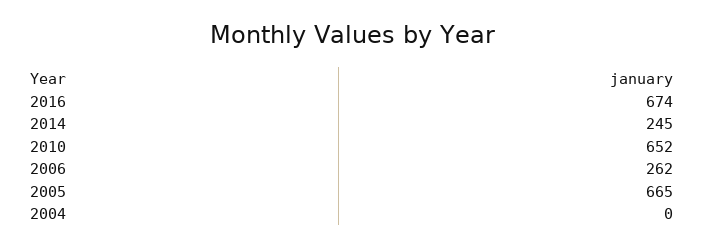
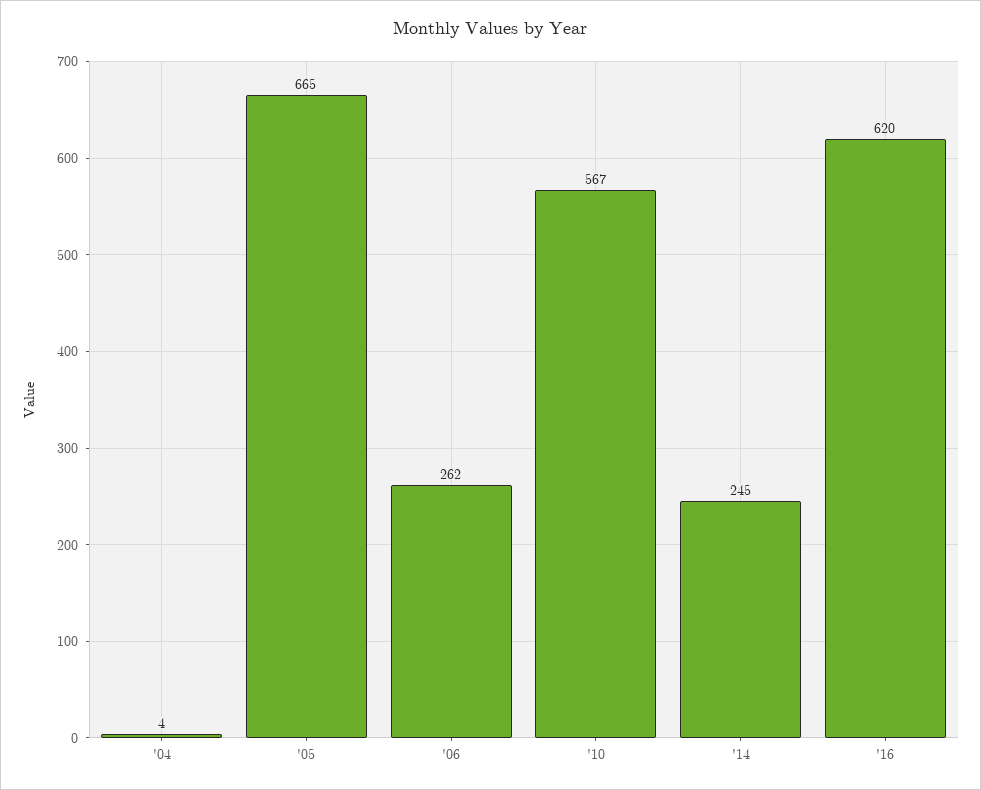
2016: 674 -> 620
2010: 652 -> 567
2004: 0 -> 4

